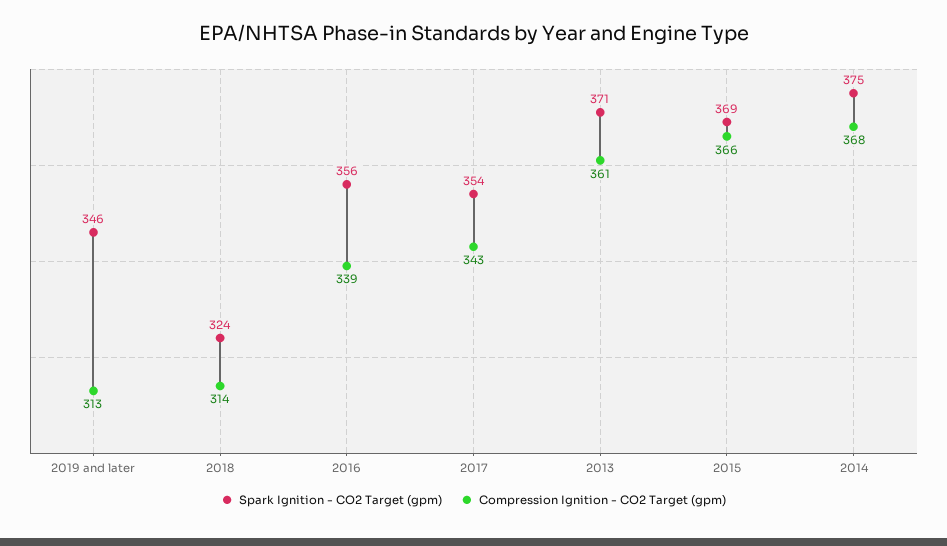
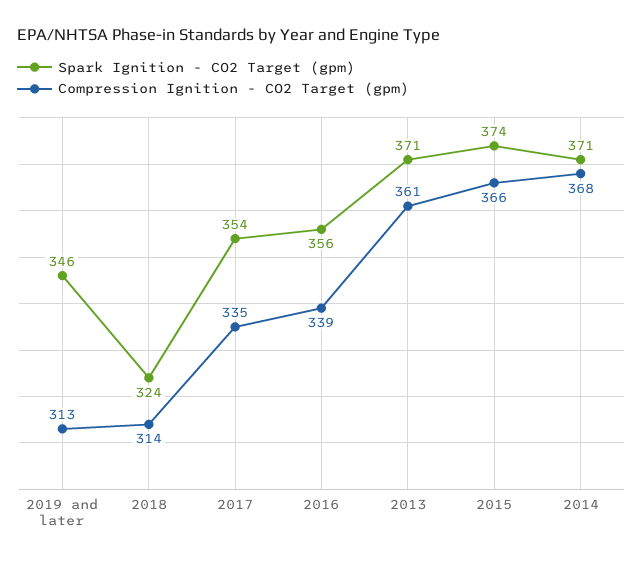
Compression Ignition - CO2 Target (gpm), 2017: 343 -> 335
Spark Ignition - CO2 Target (gpm), 2015: 369 -> 374
Spark Ignition - CO2 Target (gpm), 2014: 375 -> 371

